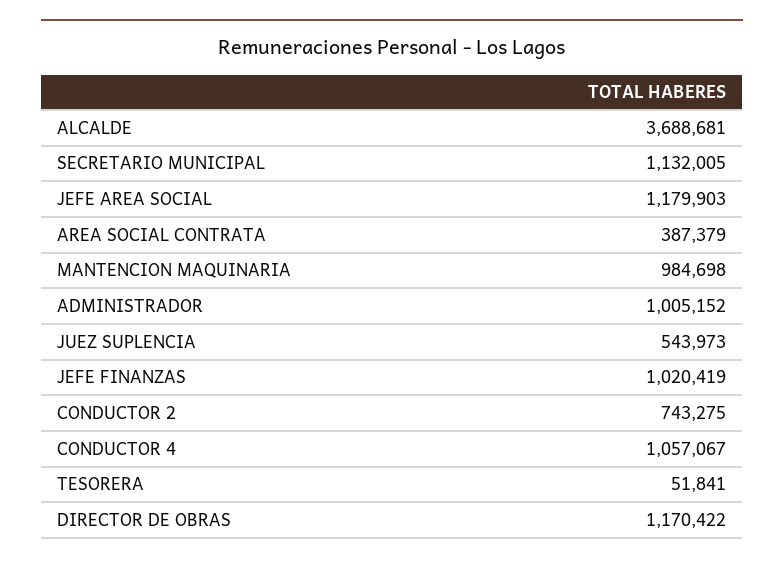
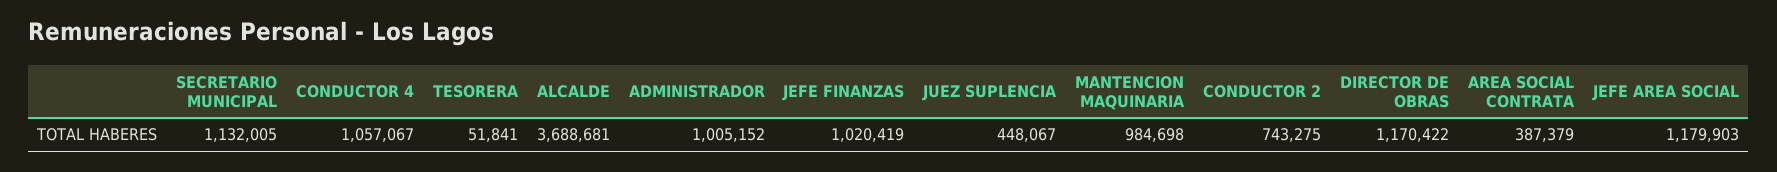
JUEZ SUPLENCIA: 543973 -> 448067

